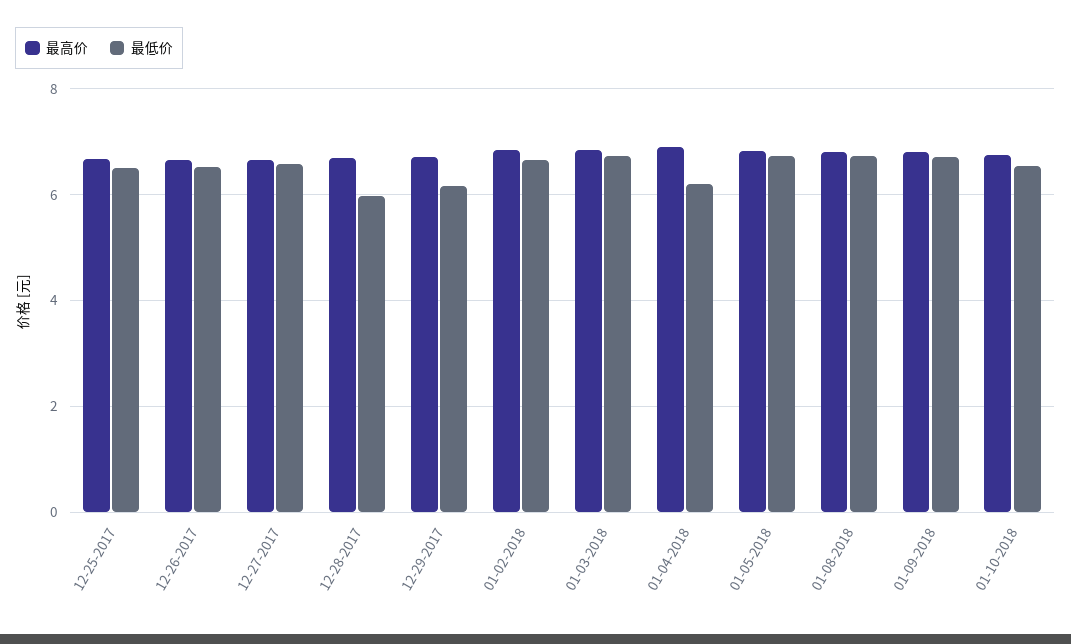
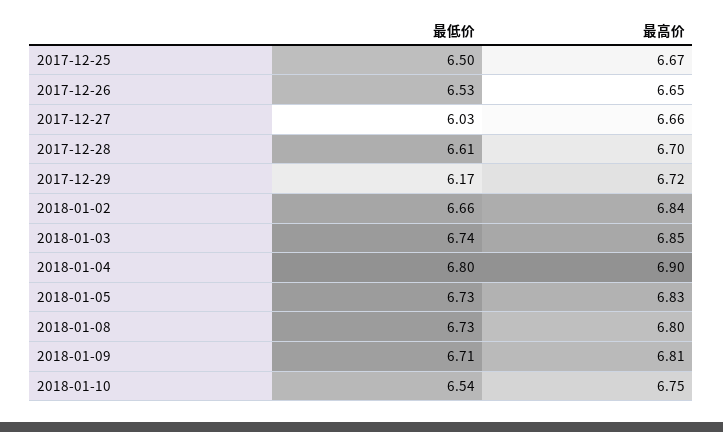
最低价, 12-27-2017: 6.6 -> 6.03
最低价, 12-28-2017: 6 -> 6.61
最低价, 01-04-2018: 6.2 -> 6.8

